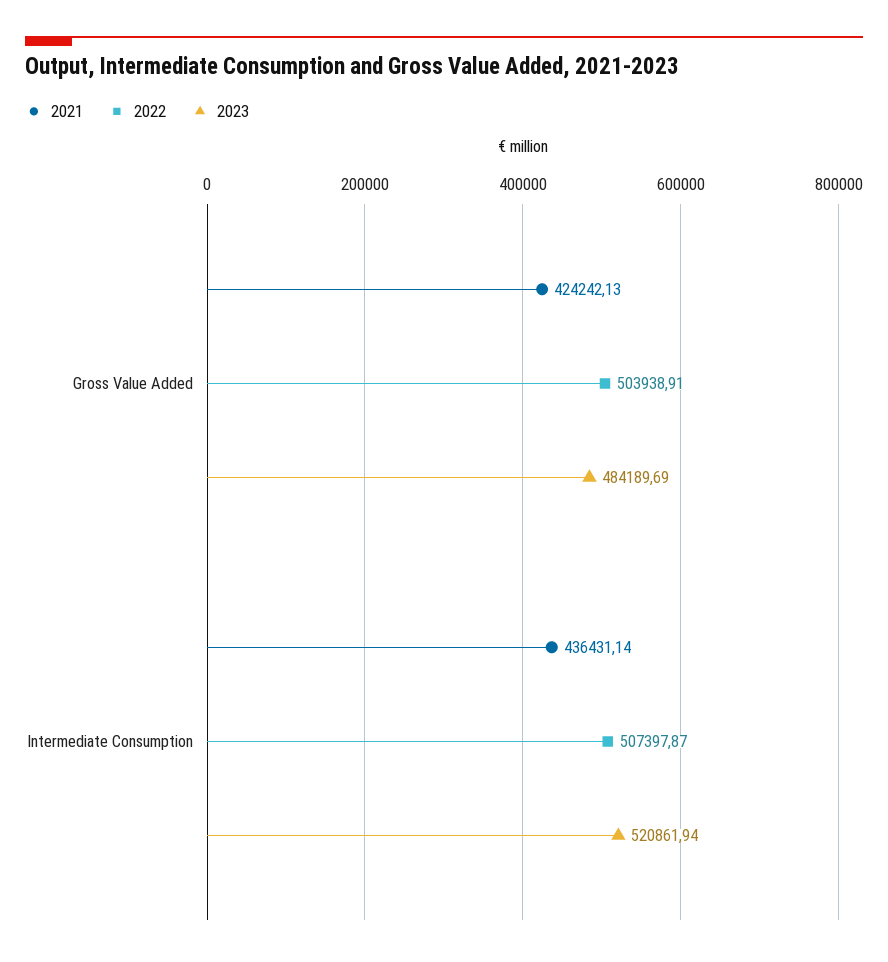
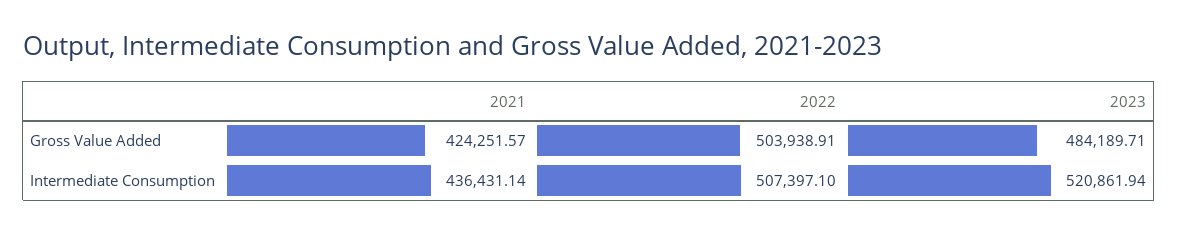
2021, Gross Value Added: 424242.13 -> 424251.57
2023, Gross Value Added: 484189.69 -> 484189.71
2022, Intermediate Consumption: 507397.87 -> 507397.1

